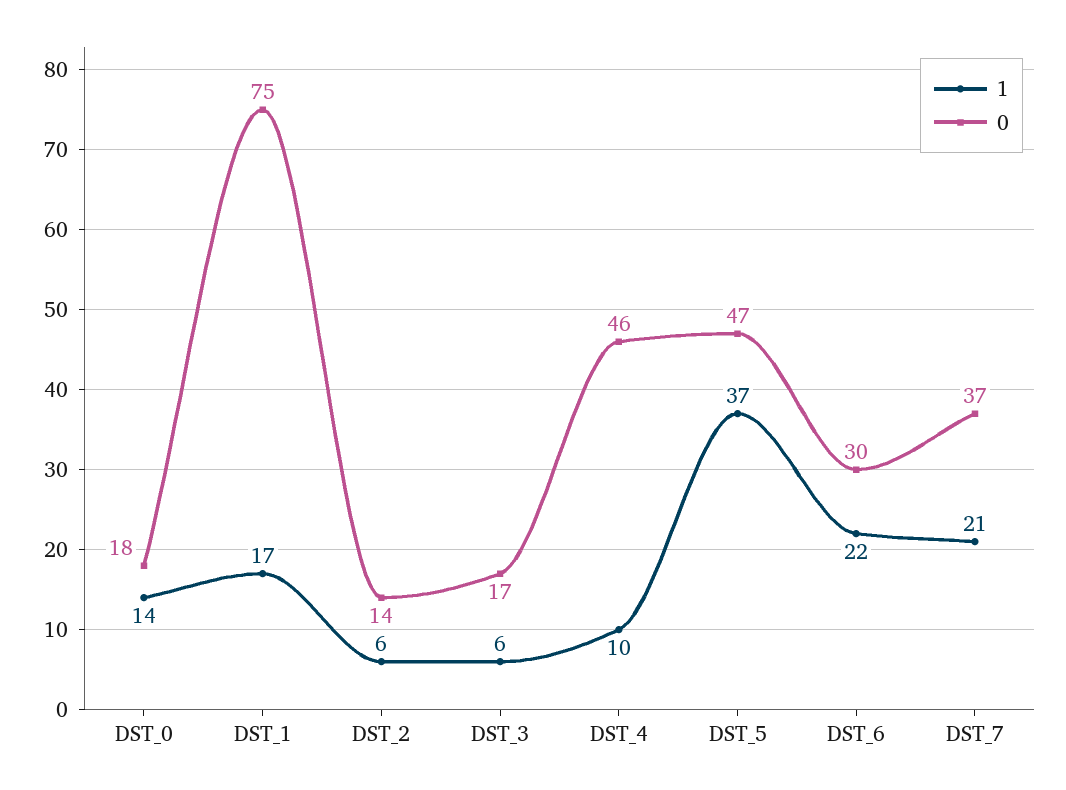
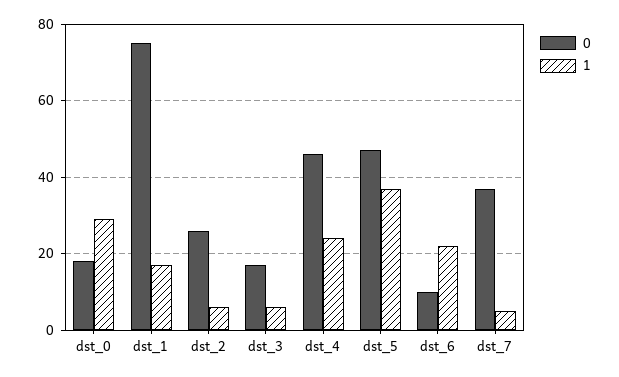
1, DST_0: 14 -> 30
0, DST_2: 14 -> 25
1, DST_4: 10 -> 25
0, DST_6: 30 -> 10
1, DST_7: 21 -> 5

